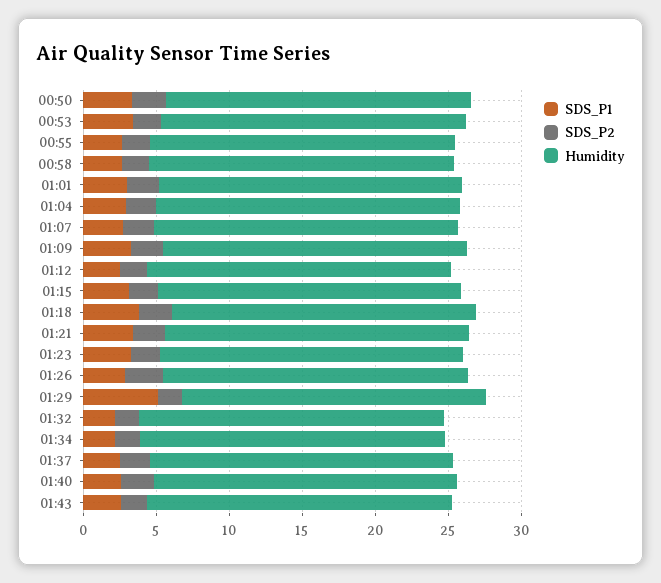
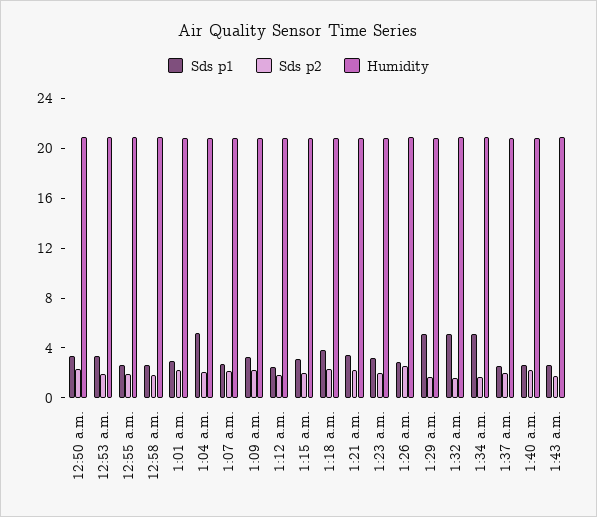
SDS_P1, 01:04: 3 -> 5
SDS_P1, 01:32: 2 -> 5
SDS_P1, 01:34: 2 -> 5

